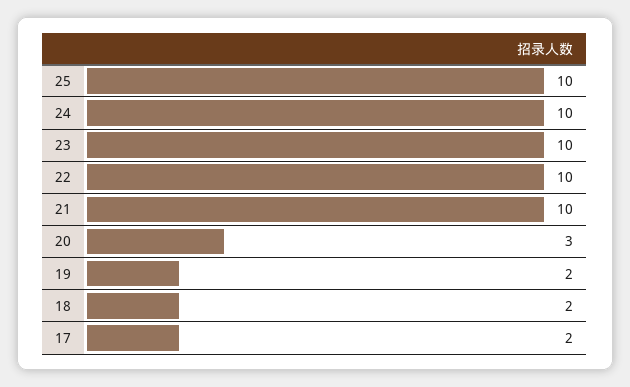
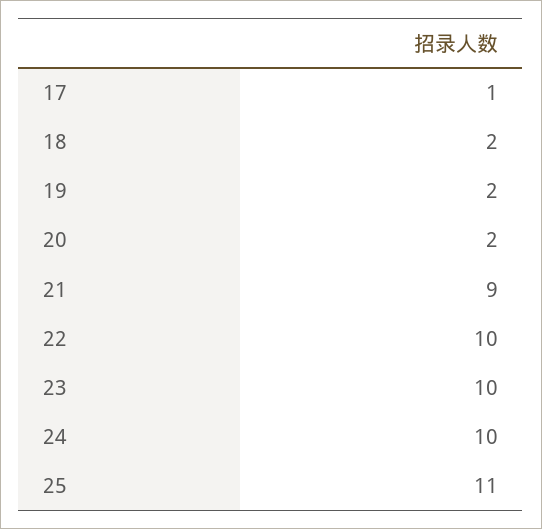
25: 10 -> 11
21: 10 -> 9
20: 3 -> 2
17: 2 -> 1

